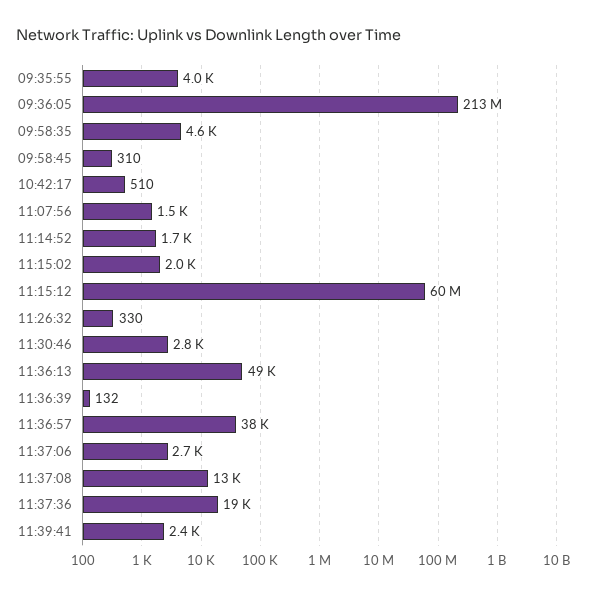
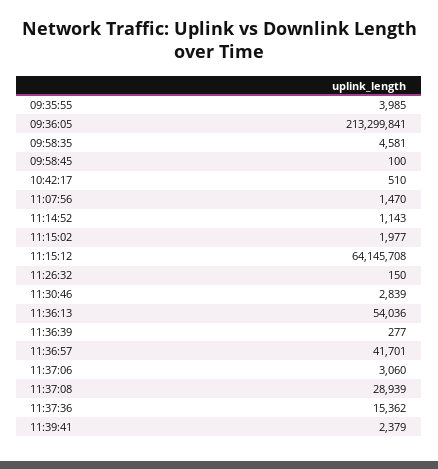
09:58:45: 310 -> 100
11:14:52: 1700 -> 1143
11:15:12: 60000000 -> 64145708
11:26:32: 330 -> 150
11:36:13: 49000 -> 54036
11:36:39: 132 -> 277
11:36:57: 38000 -> 41701
11:37:06: 2700 -> 3060
11:37:08: 13000 -> 28939
11:37:36: 19000 -> 15362

